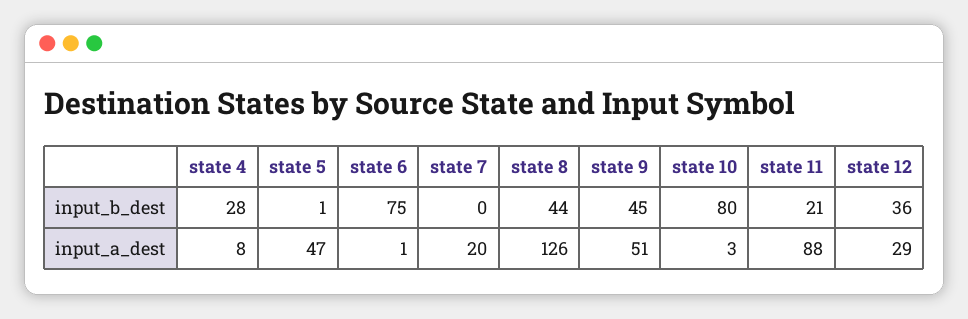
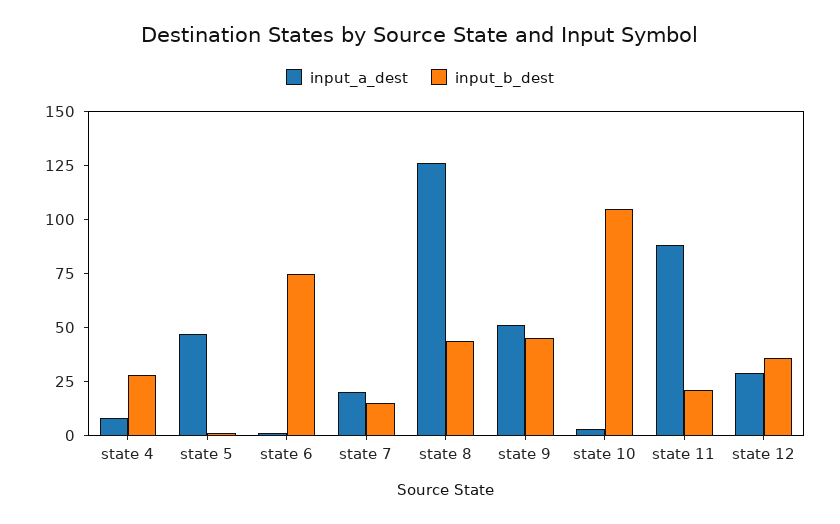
input_b_dest, state 7: 0 -> 15
input_b_dest, state 10: 80 -> 105

